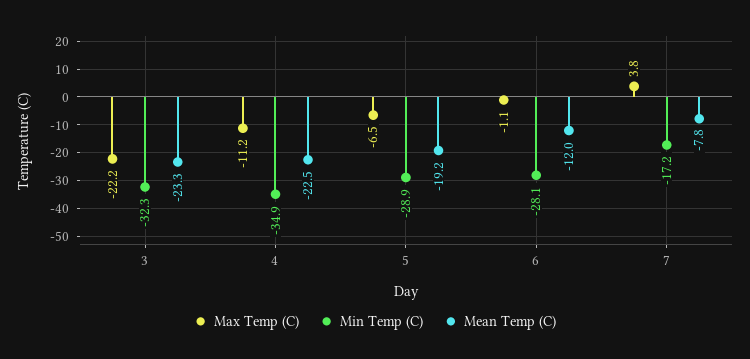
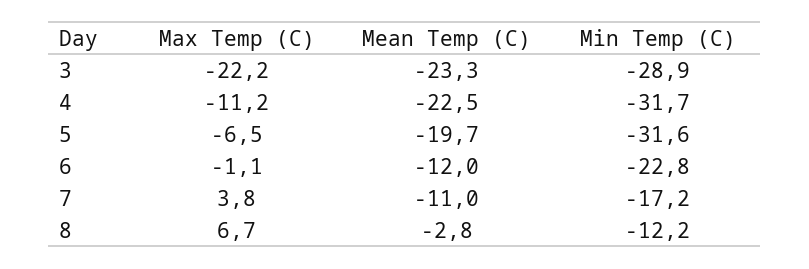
Min Temp (C), 3: -32.3 -> -28.9
Min Temp (C), 4: -34.9 -> -31.7
Min Temp (C), 5: -28.9 -> -31.6
Mean Temp (C), 5: -19.2 -> -19.7
Min Temp (C), 6: -28.1 -> -22.8
Mean Temp (C), 7: -7.8 -> -11
Max Temp (C), 8: none -> 6.7
Mean Temp (C), 8: none -> -2.8
Min Temp (C), 8: none -> -12.2

